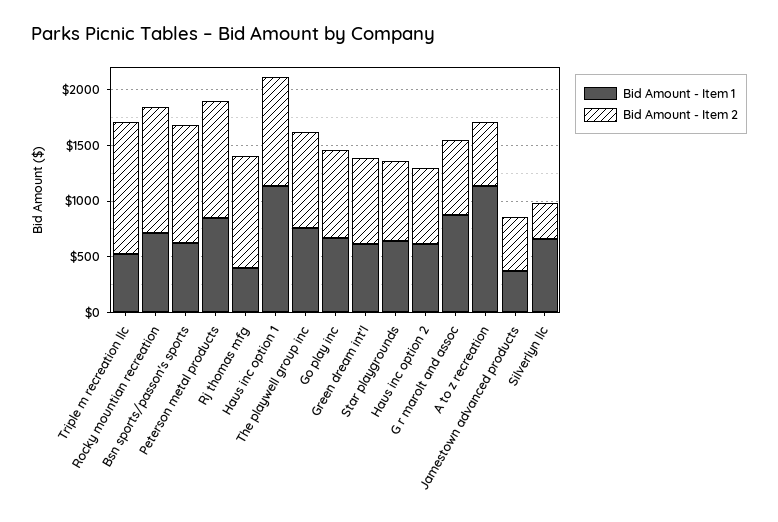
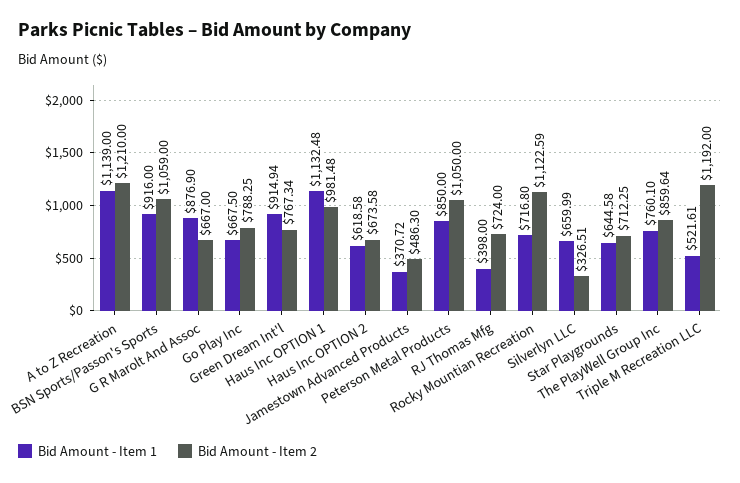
Bid Amount - Item 1, Bsn sports/passon's sports: 600 -> 916
Bid Amount - Item 2, Rj thomas mfg: 1000 -> 724
Bid Amount - Item 1, Green dream int'l: 600 -> 914.94
Bid Amount - Item 2, A to z recreation: 600 -> 1210

